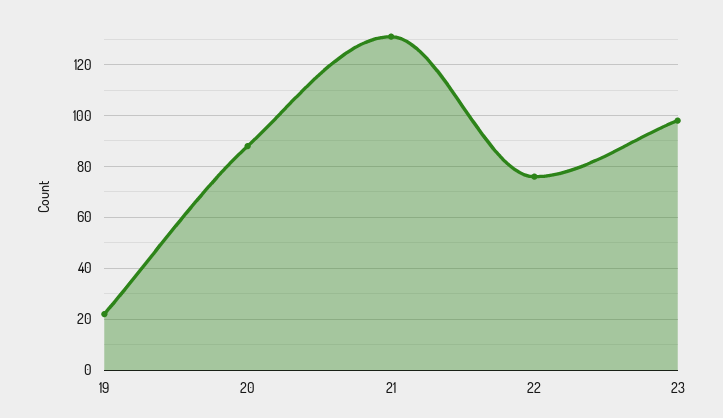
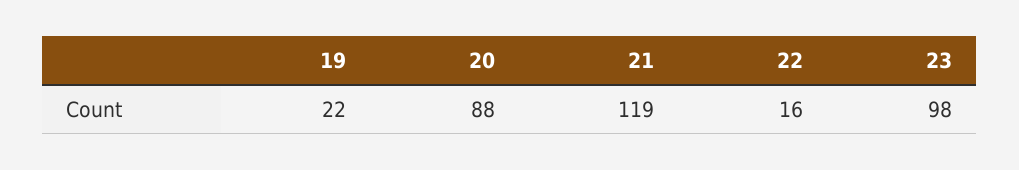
21: 130 -> 119
22: 75 -> 16

